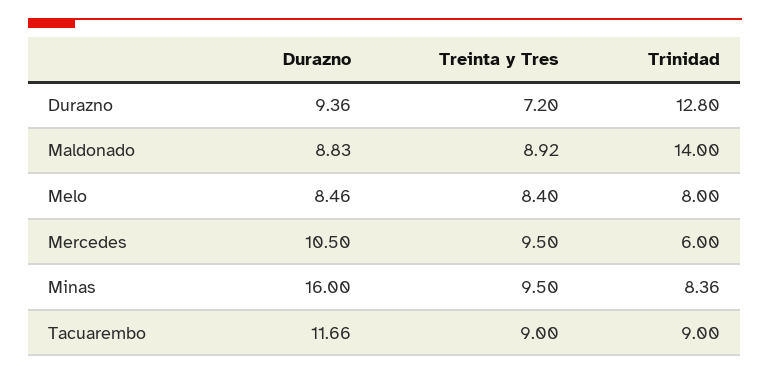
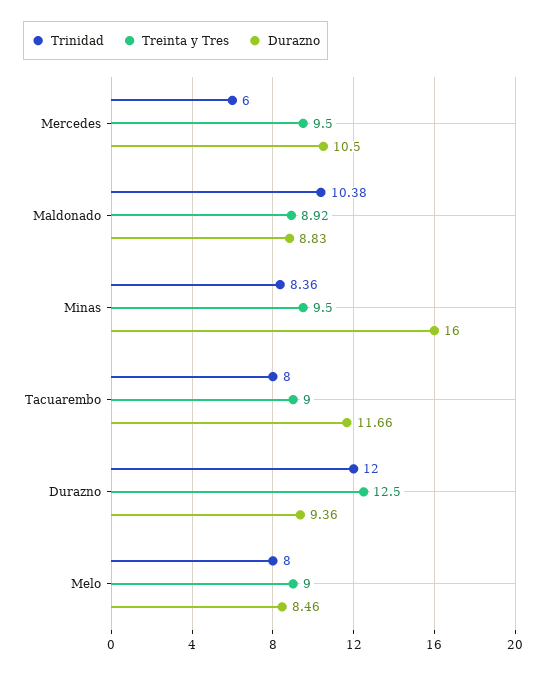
Treinta y Tres, Durazno: 7.2 -> 12.5
Trinidad, Durazno: 12.8 -> 12
Trinidad, Maldonado: 14 -> 10.38
Treinta y Tres, Melo: 8.4 -> 9
Trinidad, Tacuarembo: 9 -> 8

